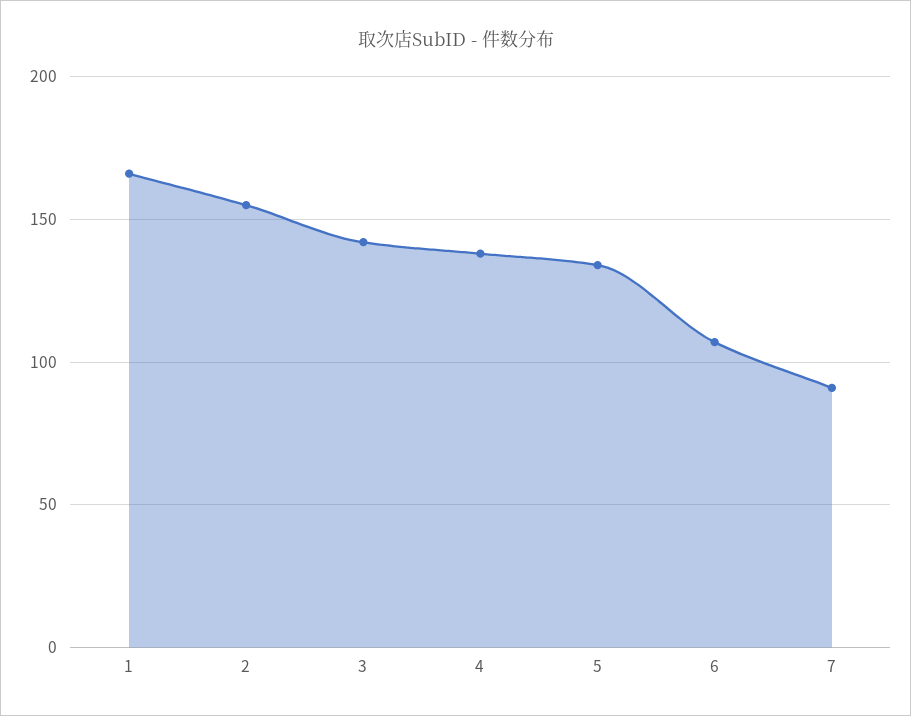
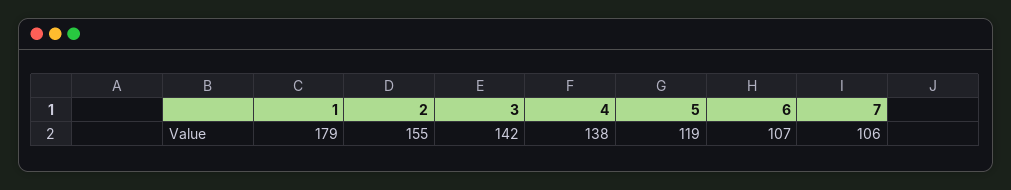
1: 165 -> 179
5: 135 -> 119
7: 90 -> 106

